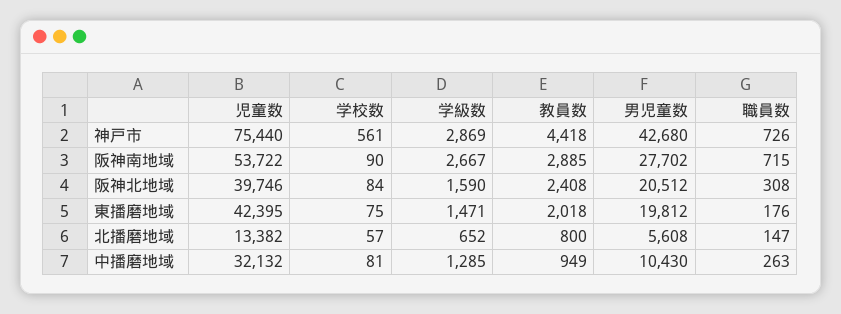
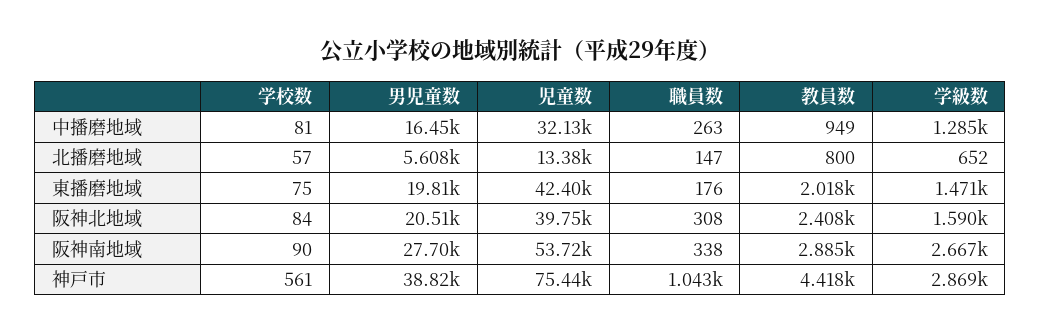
男児童数, 神戸市: 42680 -> 38820
職員数, 神戸市: 726 -> 1043
職員数, 阪神南地域: 715 -> 338
男児童数, 中播磨地域: 10430 -> 16450

